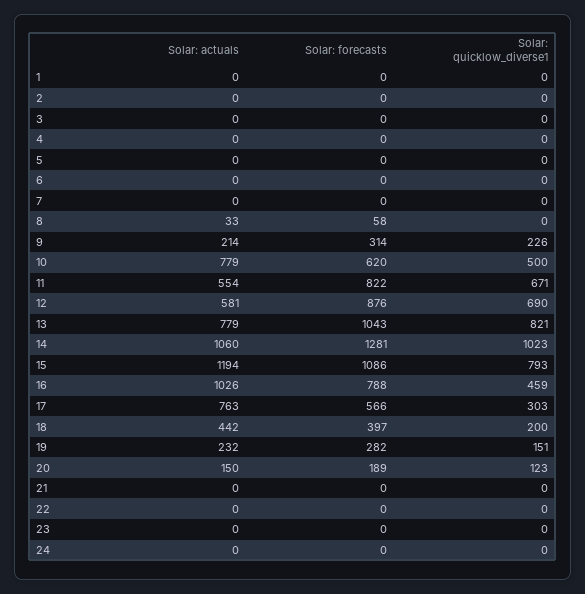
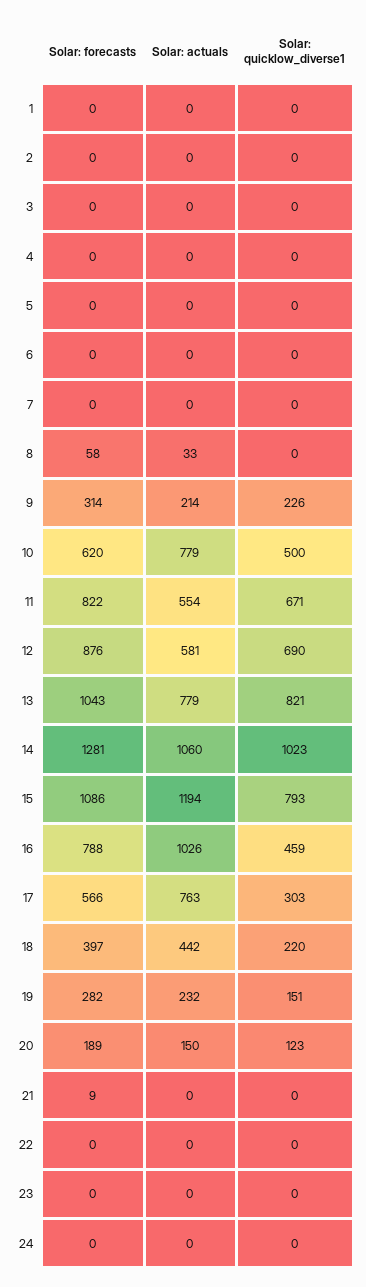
Solar: quicklow_diverse1, 18: 200 -> 220
Solar: forecasts, 21: 0 -> 9

